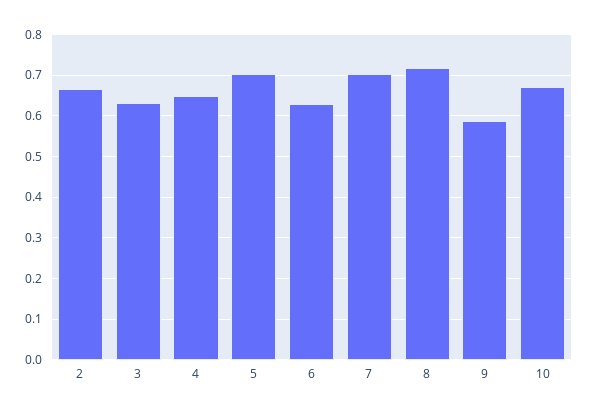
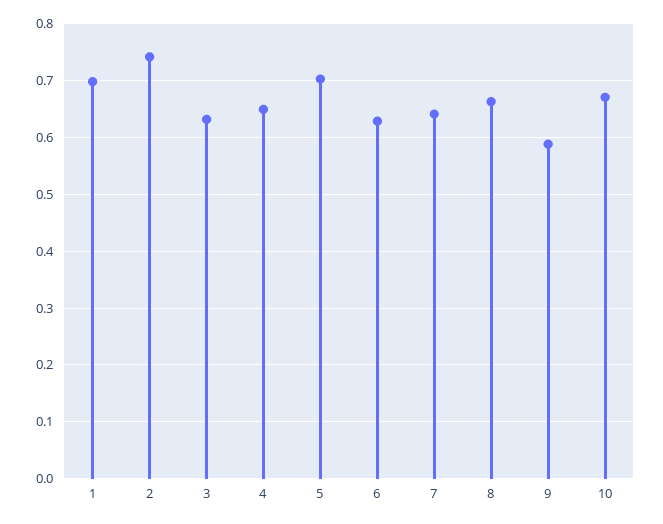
2: 0.66 -> 0.74
7: 0.7 -> 0.64
8: 0.72 -> 0.66
1: none -> 0.7

